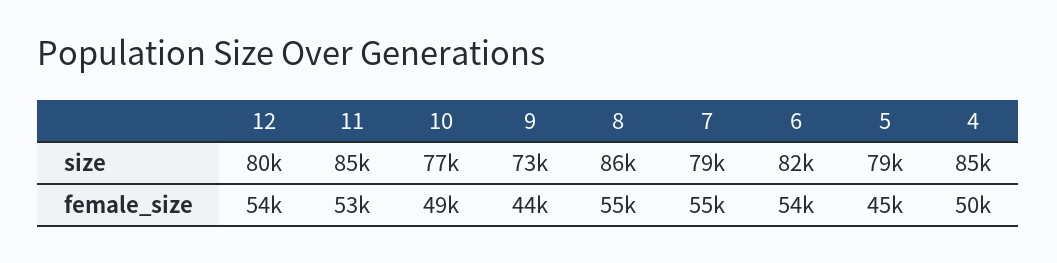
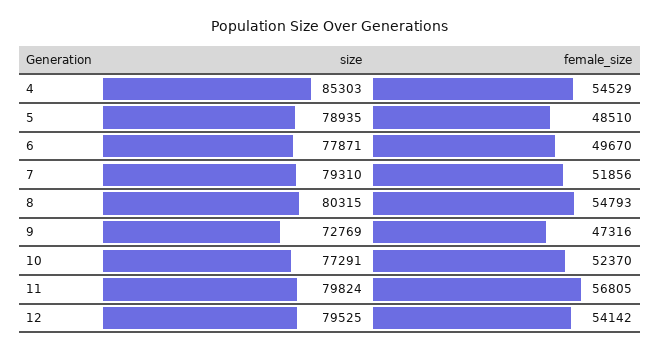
11, size: 85000 -> 79824
8, size: 86000 -> 80315
6, size: 82000 -> 77871
11, female_size: 53000 -> 56805
10, female_size: 49000 -> 52370
9, female_size: 44000 -> 47316
7, female_size: 55000 -> 51856
6, female_size: 54000 -> 49670
5, female_size: 45000 -> 48510
4, female_size: 50000 -> 54529

